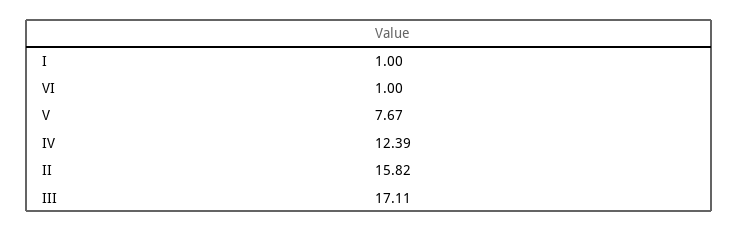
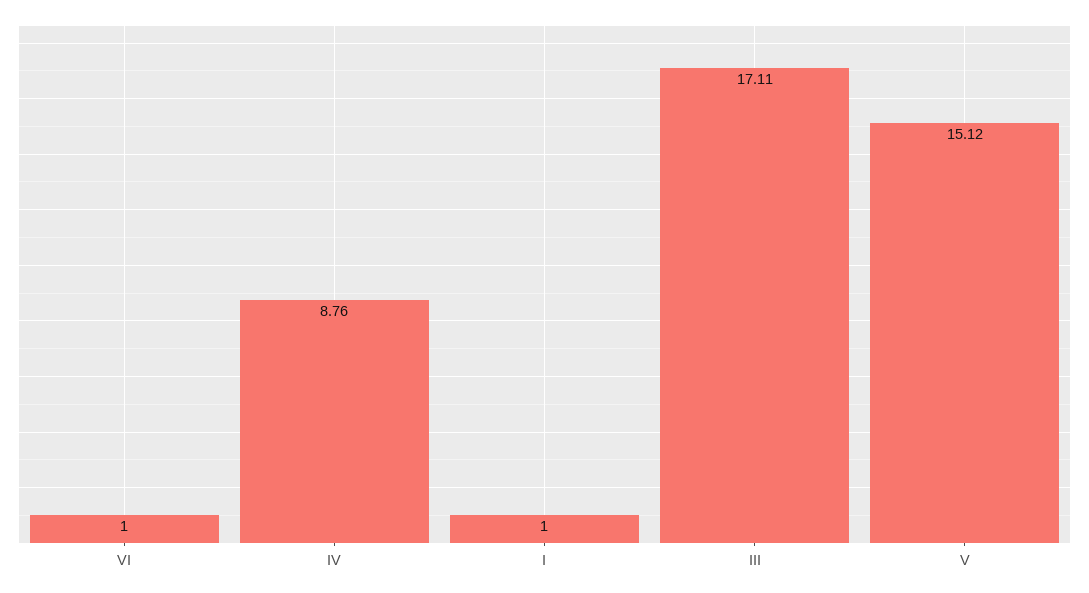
V: 7.67 -> 15.12
IV: 12.39 -> 8.76
II: 15.82 -> none

